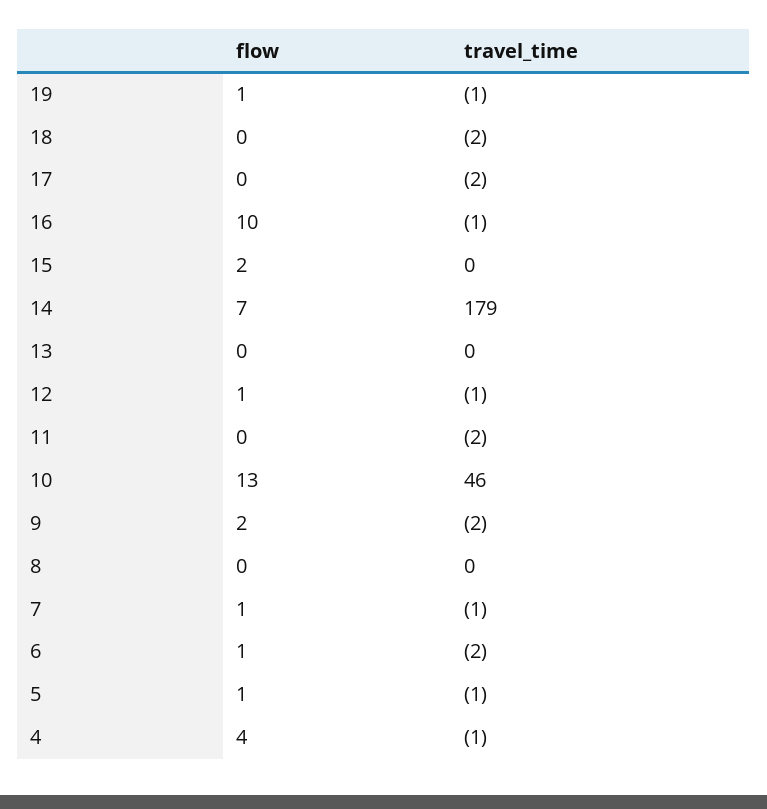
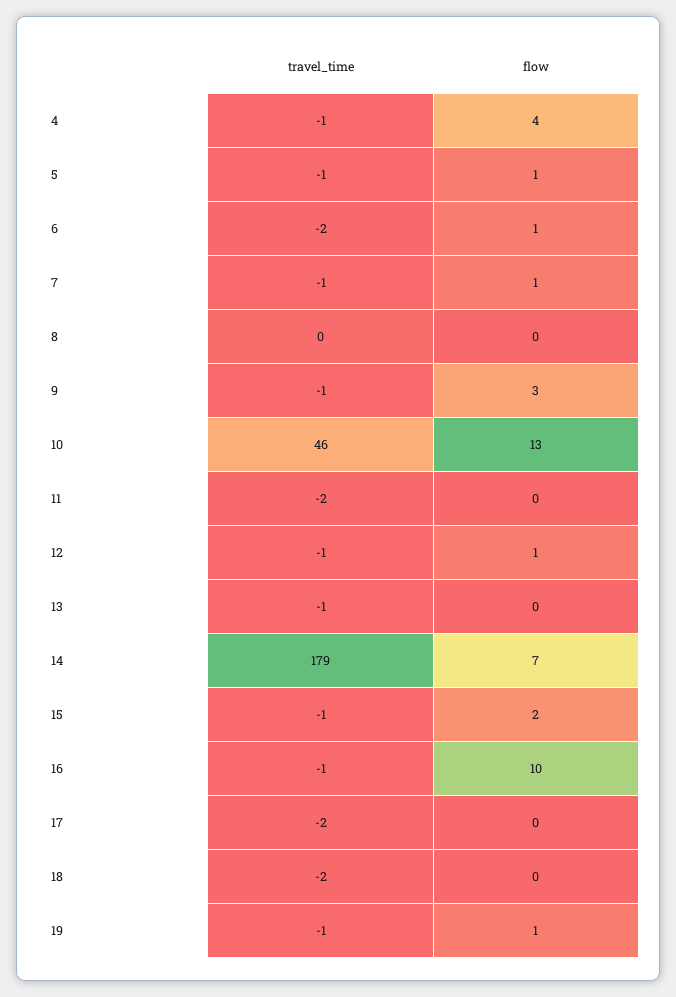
travel_time, 15: 0 -> -1
travel_time, 13: 0 -> -1
flow, 9: 2 -> 3
travel_time, 9: -2 -> -1

